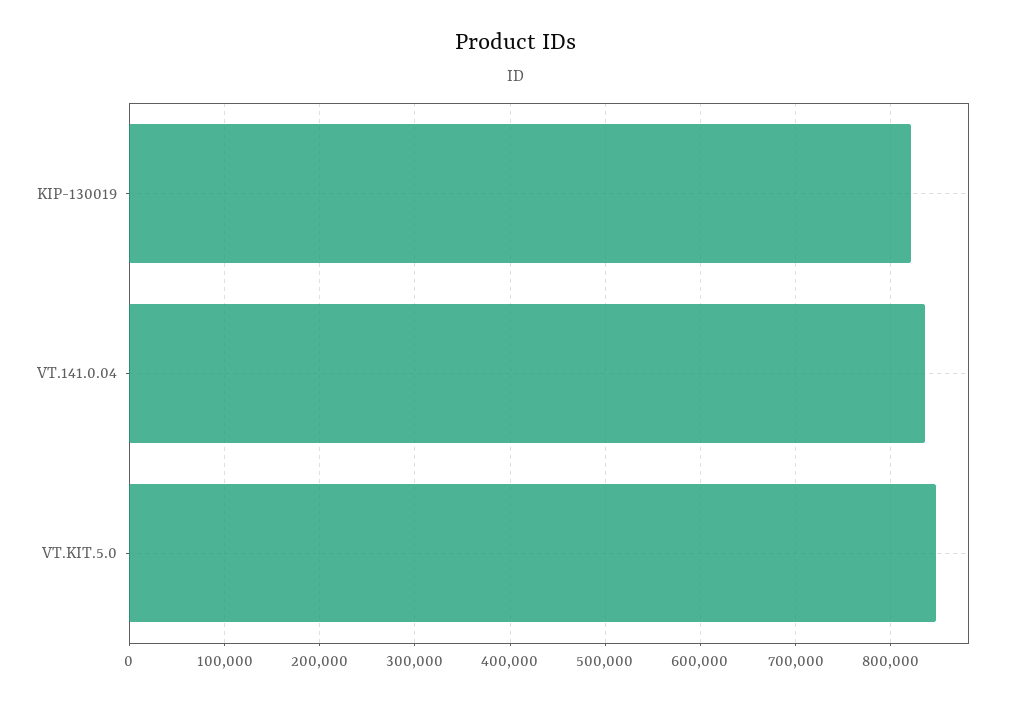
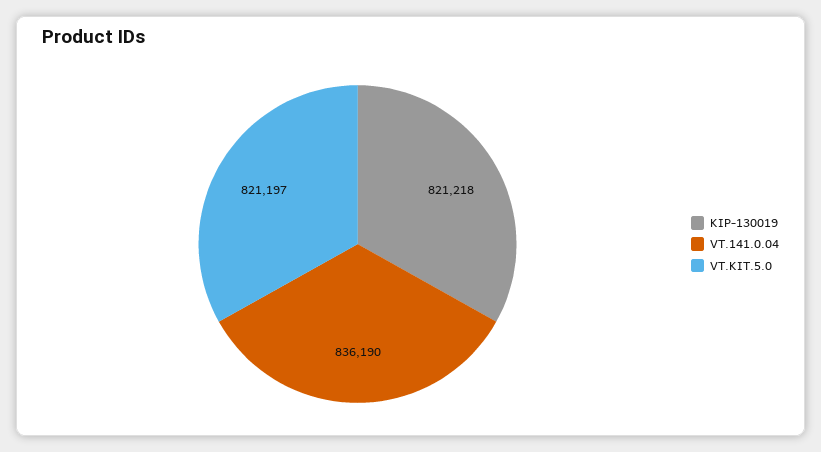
VT.KIT.5.0: 850000 -> 821197

